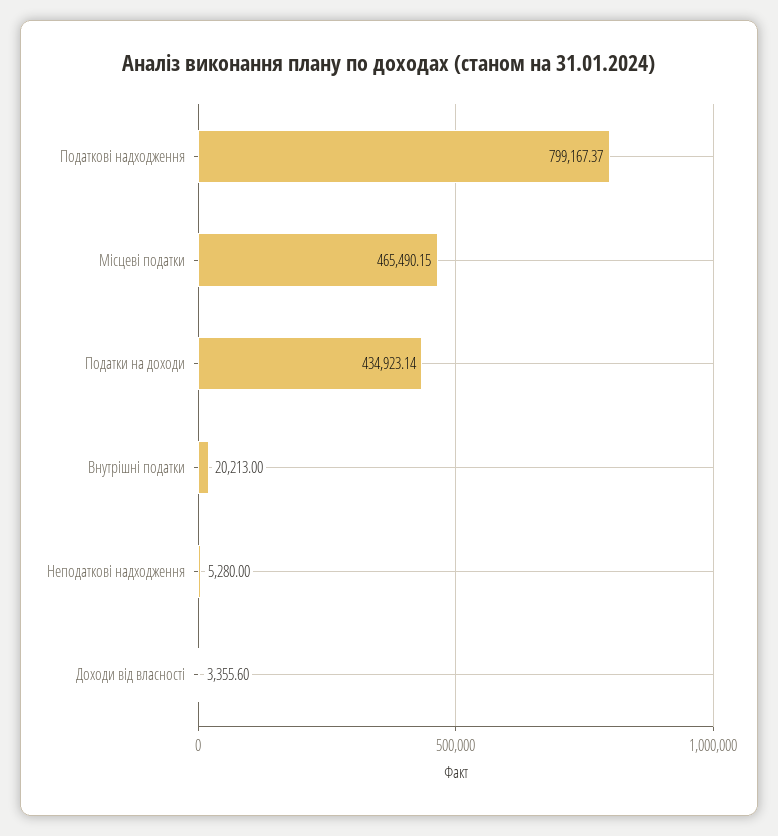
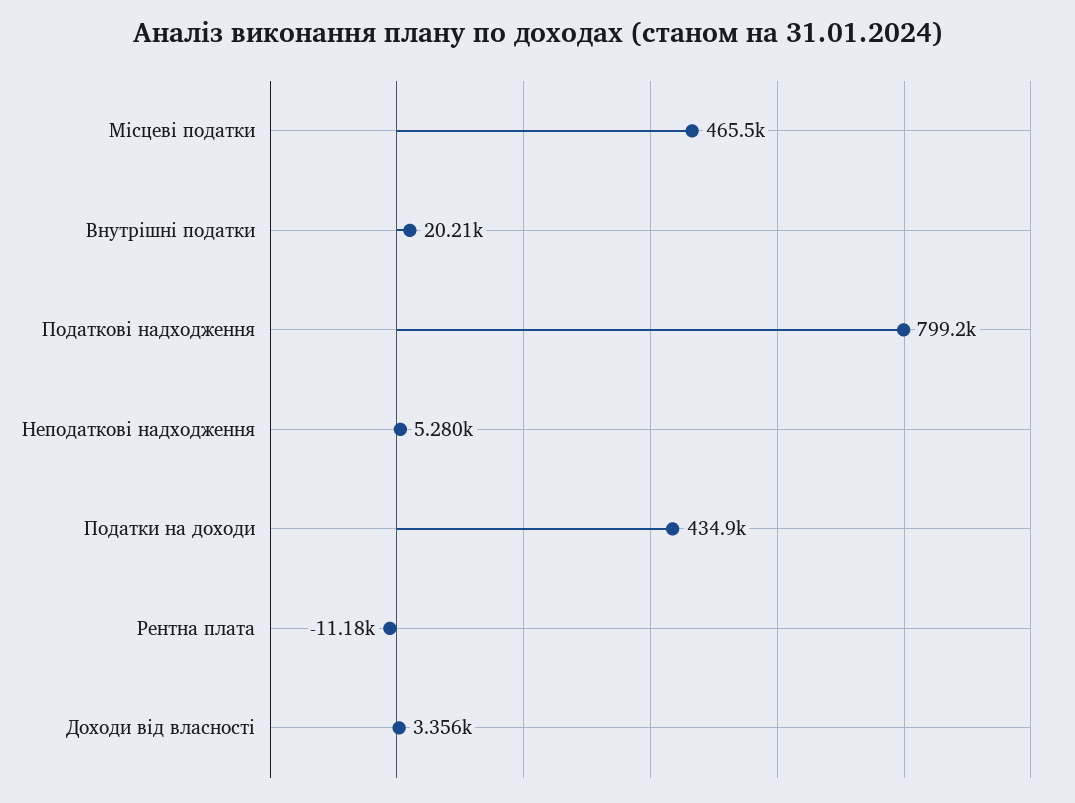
Рентна плата: none -> -11180

